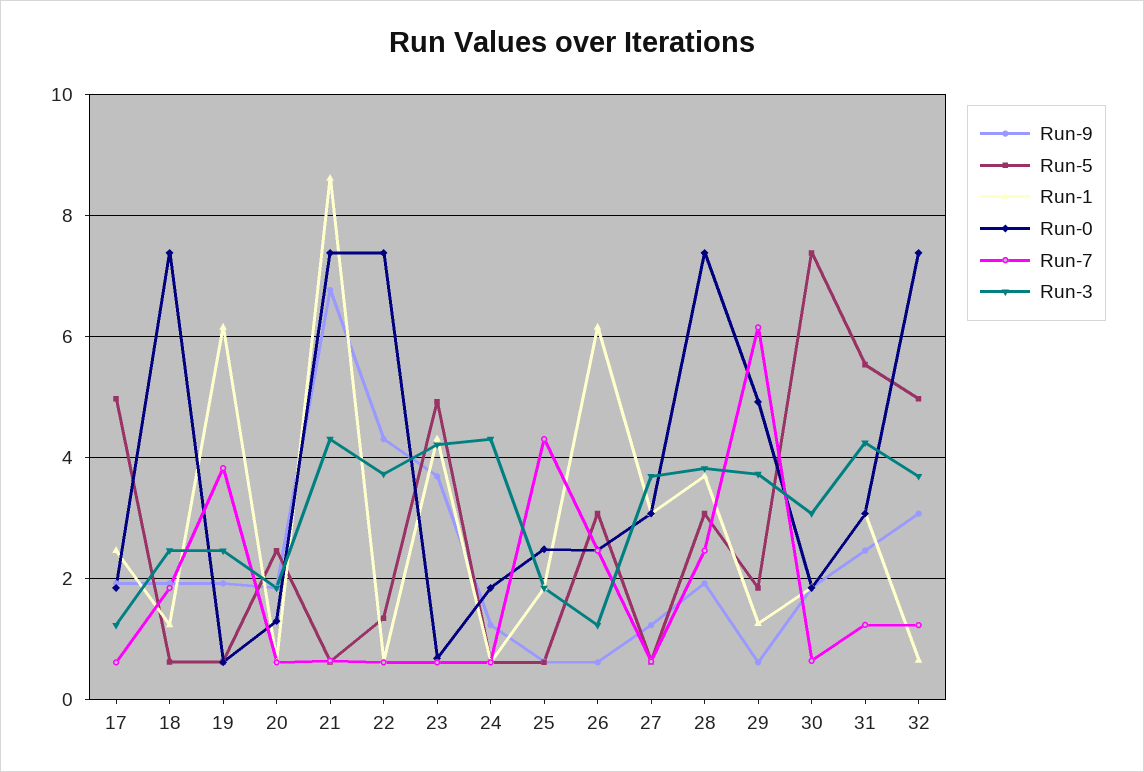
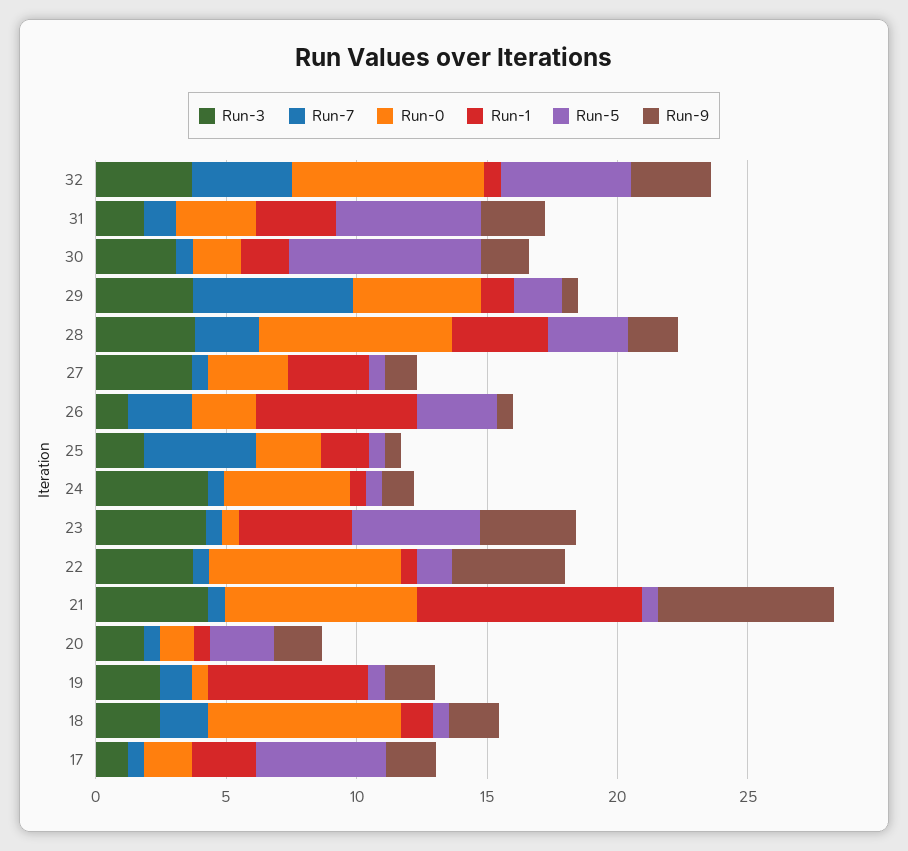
Run-7, 19: 3.8 -> 1
Run-0, 24: 1.8 -> 5
Run-3, 31: 4.2 -> 2
Run-7, 32: 1.2 -> 4

